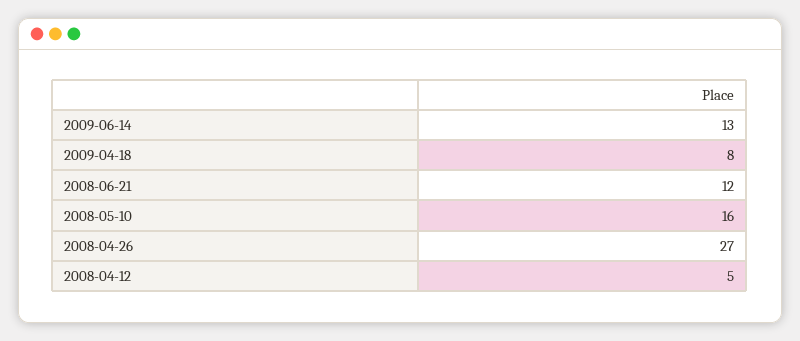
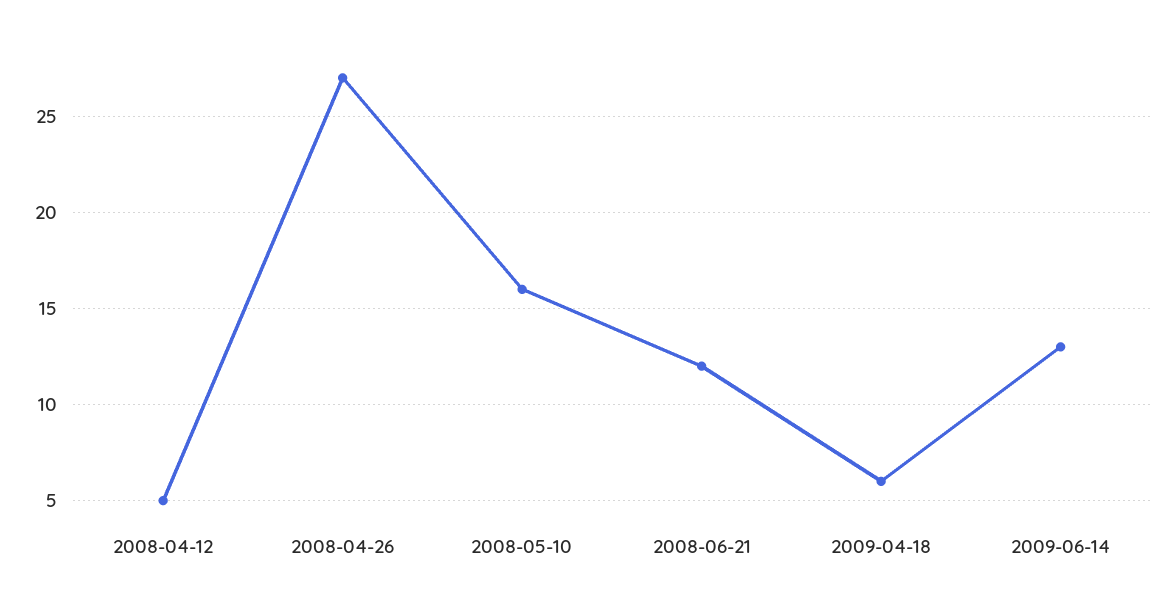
2009-04-18: 8 -> 6

